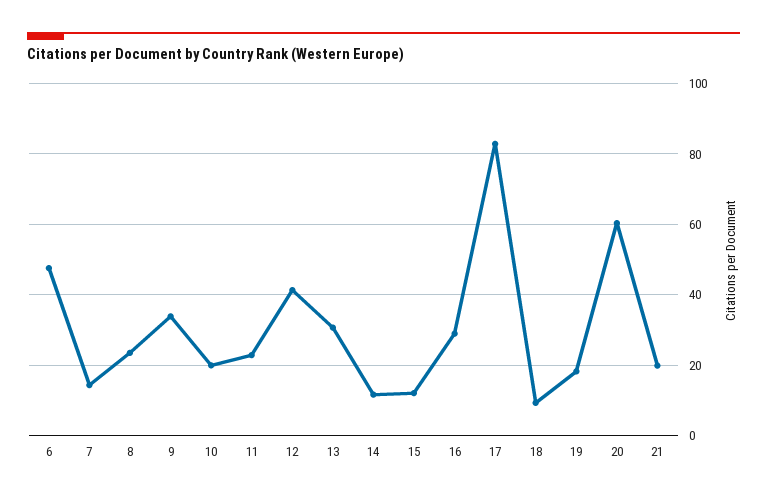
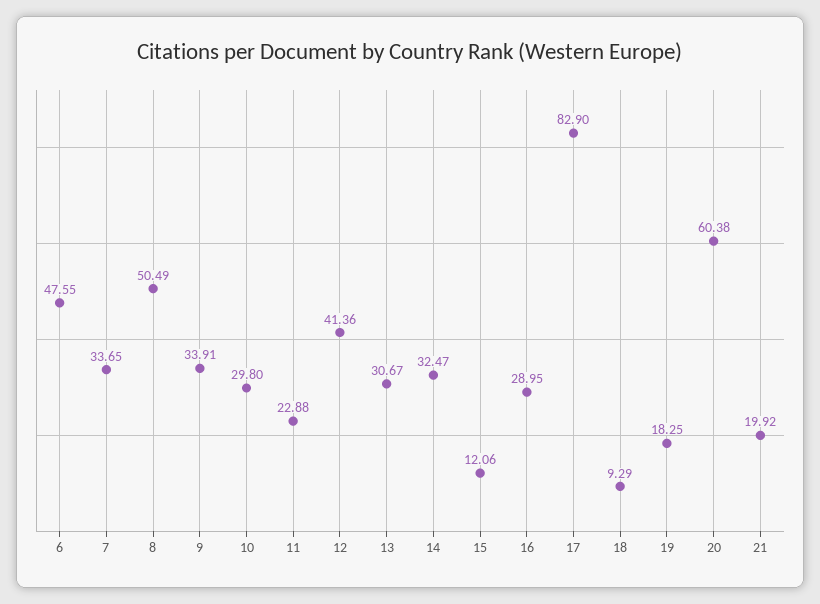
7: 14 -> 33.65
8: 24 -> 50.49
10: 20 -> 29.8
14: 12 -> 32.47

